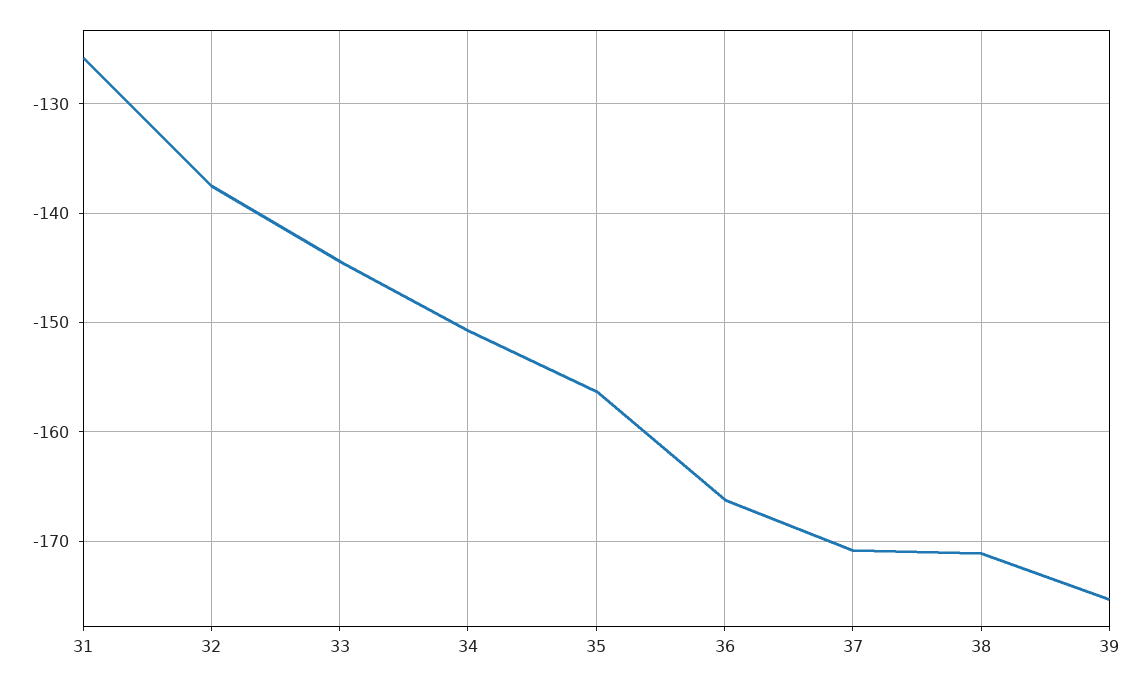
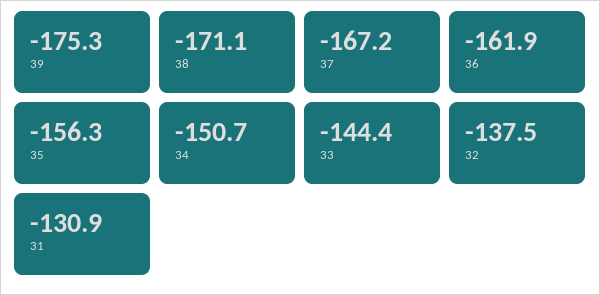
31: -126 -> -130.9
36: -166 -> -161.9
37: -171 -> -167.2

